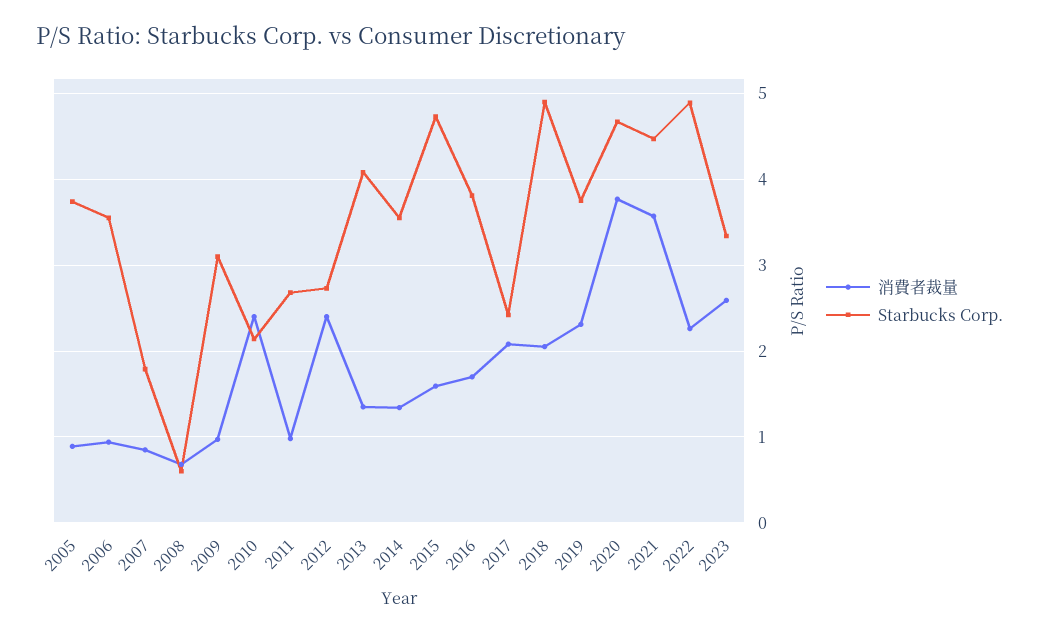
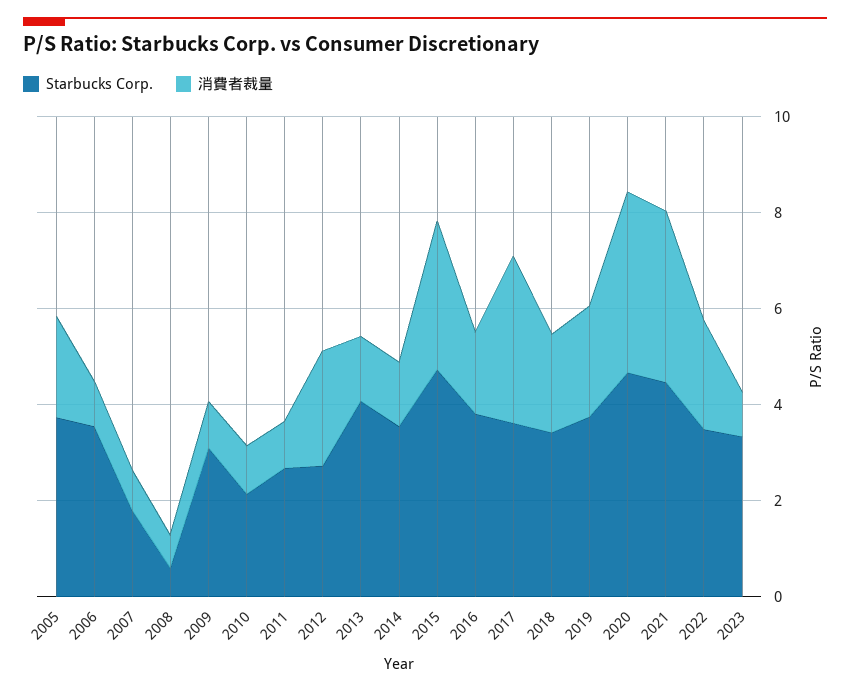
消費者裁量, 2005: 0.9 -> 2
消費者裁量, 2010: 2.4 -> 1
消費者裁量, 2015: 1.6 -> 3
消費者裁量, 2017: 2.1 -> 3.5
Starbucks Corp., 2017: 2.4 -> 3.5
Starbucks Corp., 2018: 4.9 -> 3.5
Starbucks Corp., 2022: 4.9 -> 3.5
消費者裁量, 2023: 2.6 -> 1

